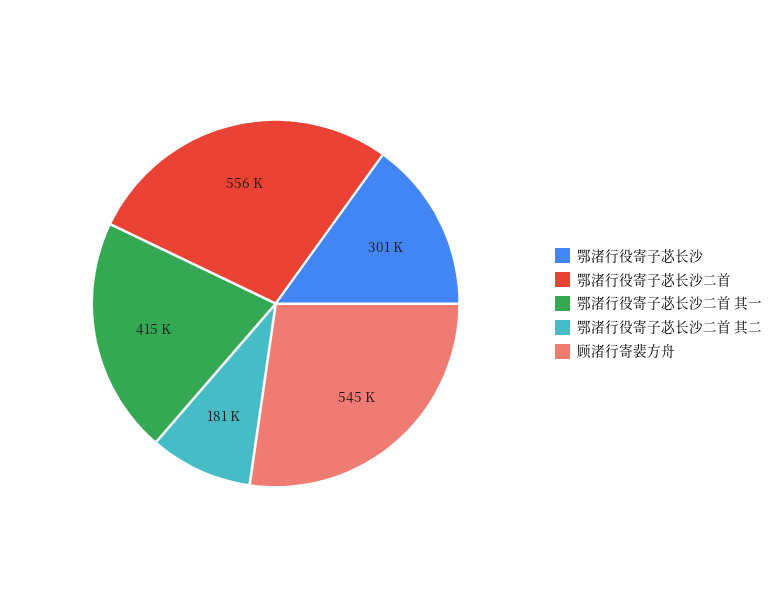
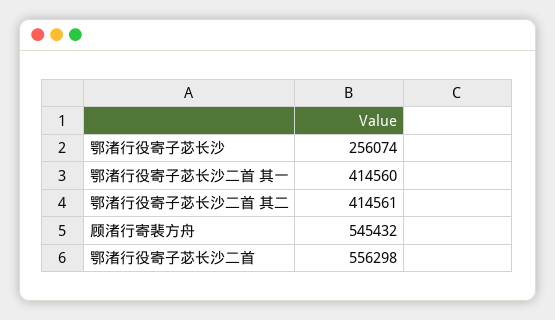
鄂渚行役寄子苾长沙: 301000 -> 256074
鄂渚行役寄子苾长沙二首 其二: 181000 -> 414561

